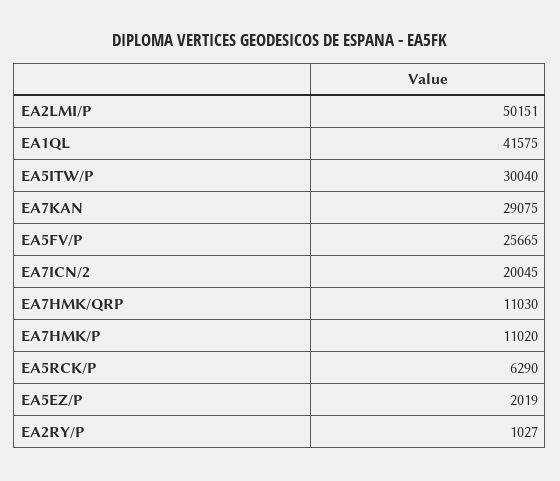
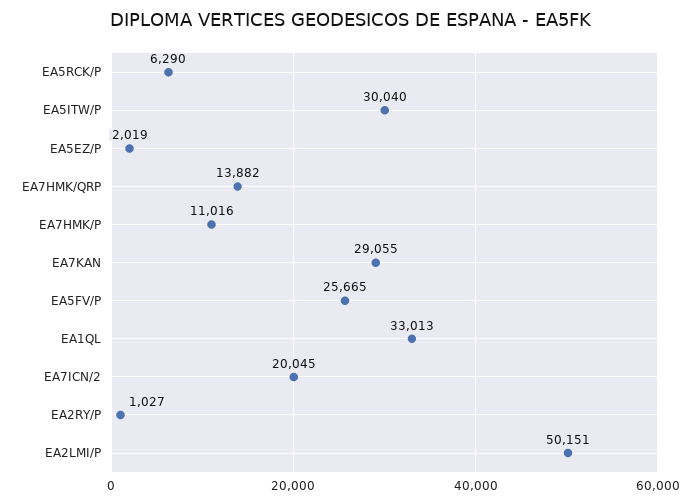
EA1QL: 41575 -> 33013
EA7KAN: 29075 -> 29055
EA7HMK/QRP: 11030 -> 13882
EA7HMK/P: 11020 -> 11016

